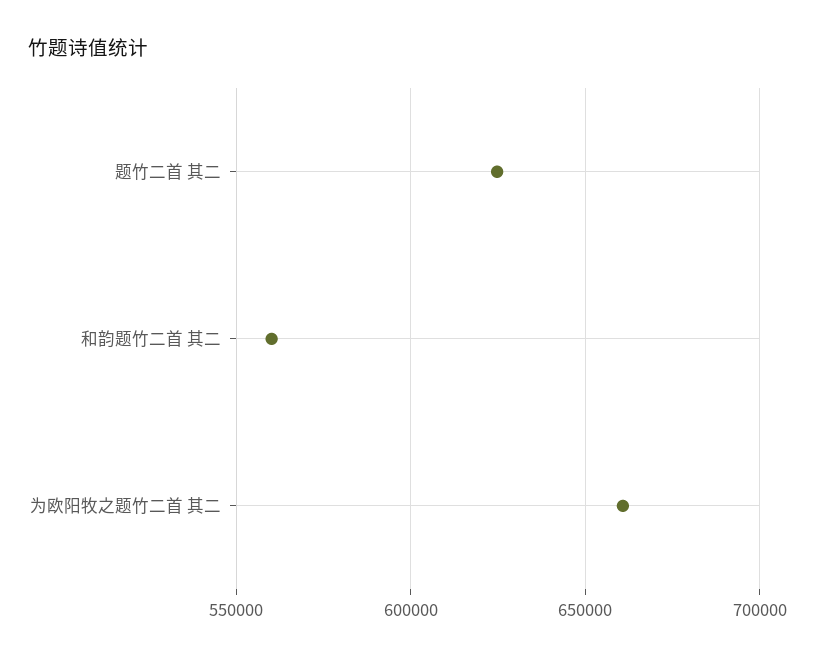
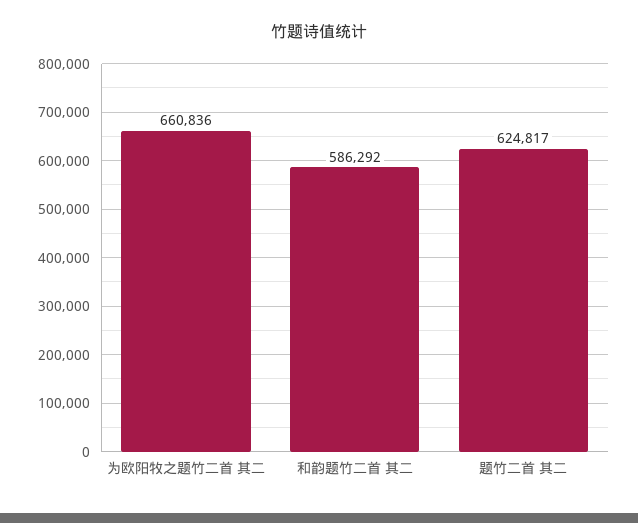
和韵题竹二首 其二: 560000 -> 586292

